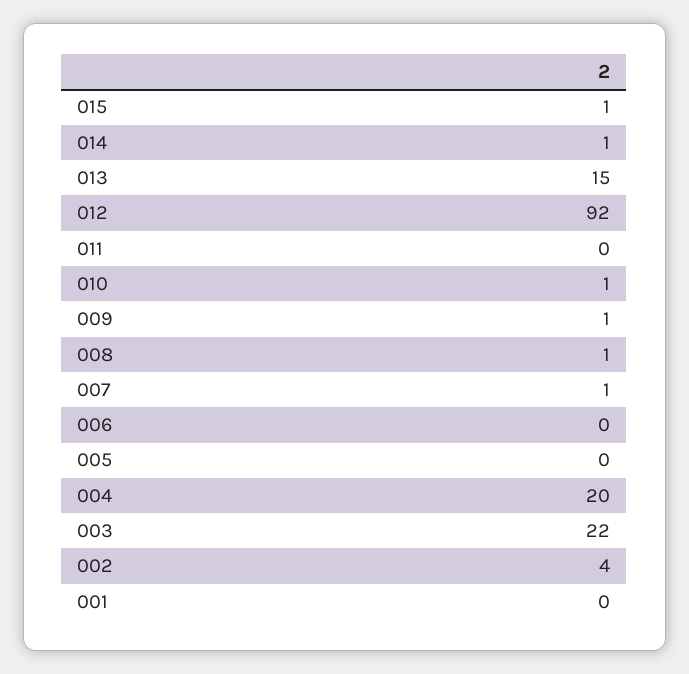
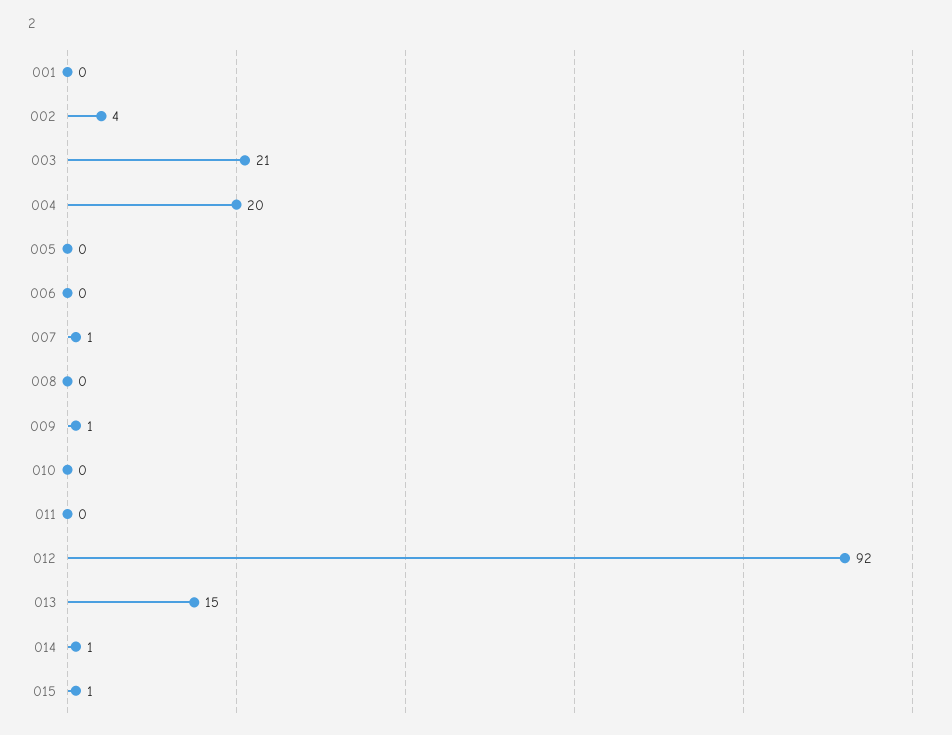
010: 1 -> 0
008: 1 -> 0
003: 22 -> 21

